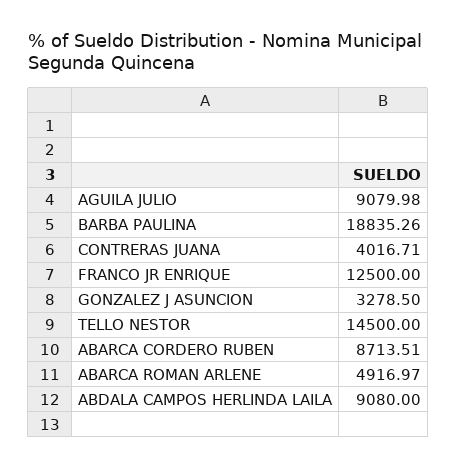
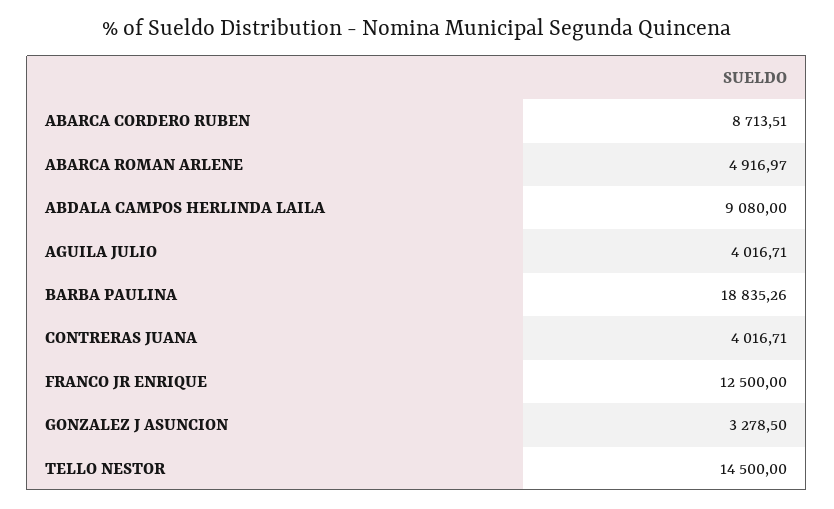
AGUILA JULIO: 9079.98 -> 4016.71

